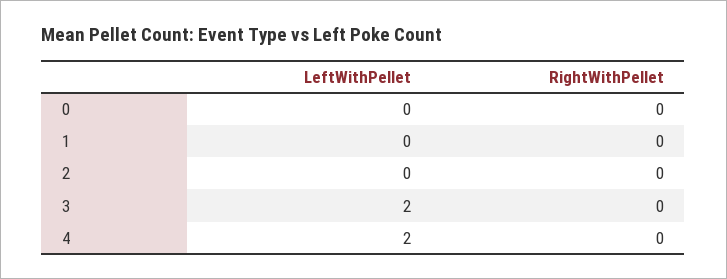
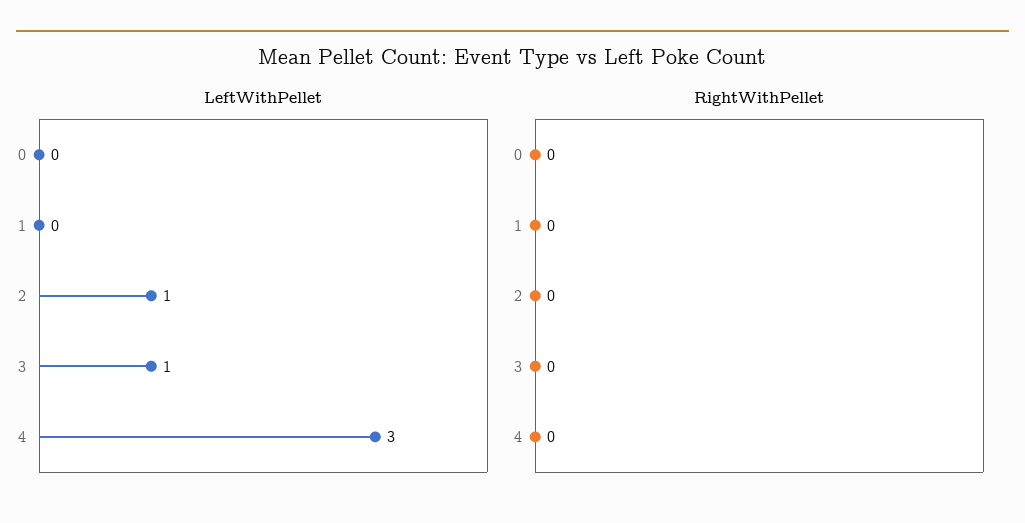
LeftWithPellet, 2: 0 -> 1
LeftWithPellet, 3: 2 -> 1
LeftWithPellet, 4: 2 -> 3

